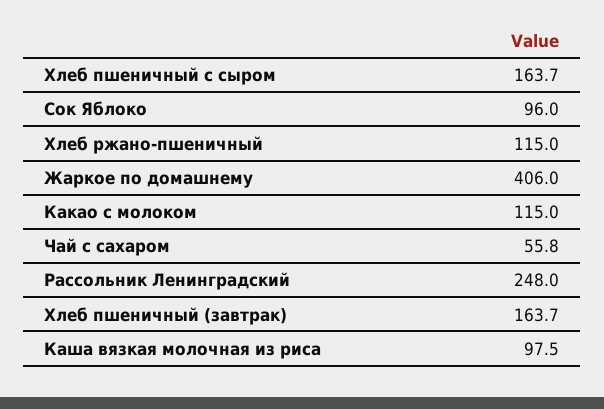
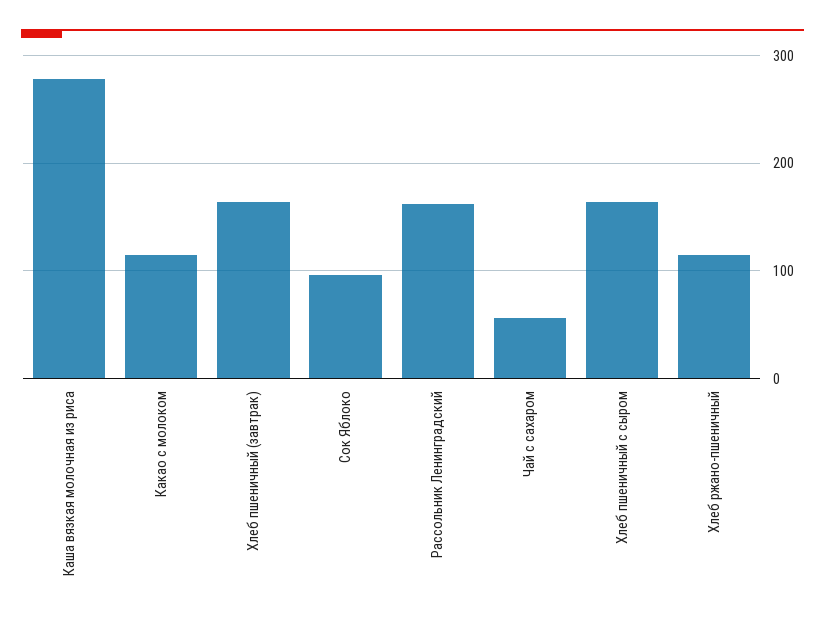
Жаркое по домашнему: 406 -> none
Рассольник Ленинградский: 248 -> 160
Каша вязкая молочная из риса: 97.5 -> 280

